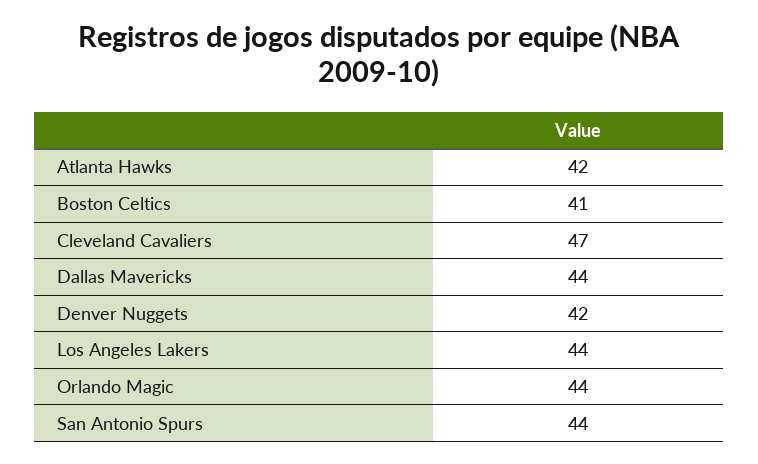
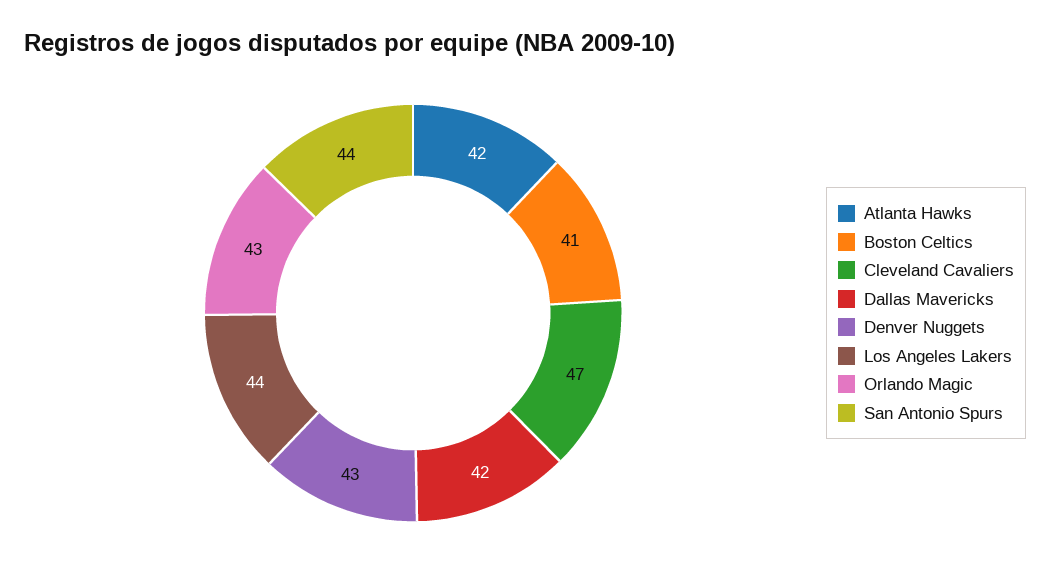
Dallas Mavericks: 44 -> 42
Denver Nuggets: 42 -> 43
Orlando Magic: 44 -> 43

